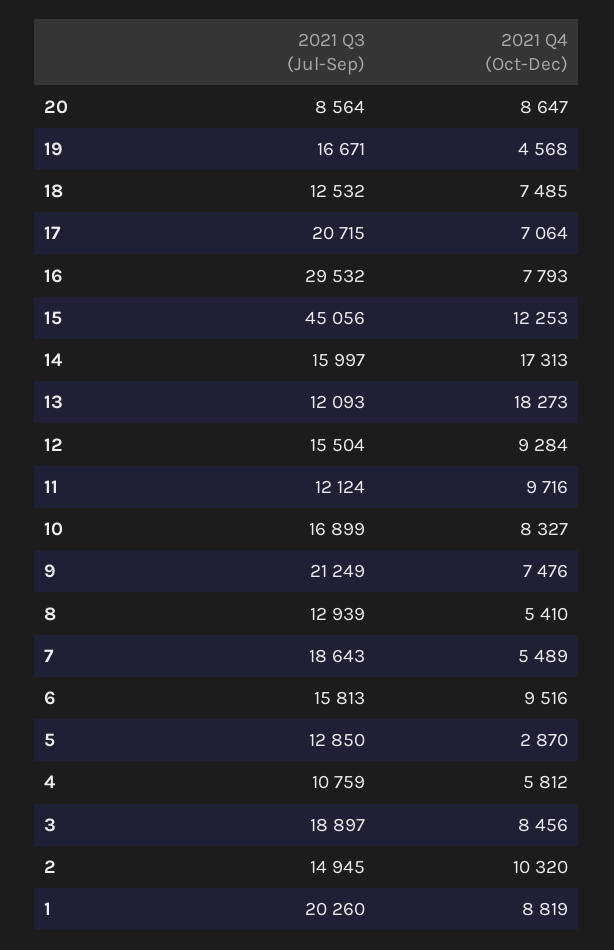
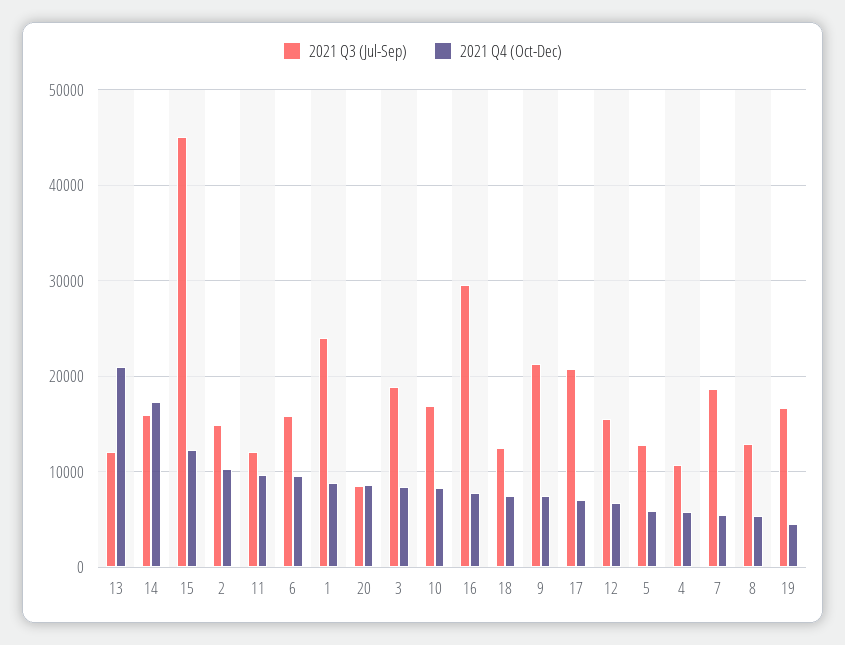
2021 Q4 (Oct-Dec), 13: 18273 -> 21000
2021 Q4 (Oct-Dec), 12: 9284 -> 7000
2021 Q4 (Oct-Dec), 5: 2870 -> 6000
2021 Q3 (Jul-Sep), 1: 20260 -> 24000

